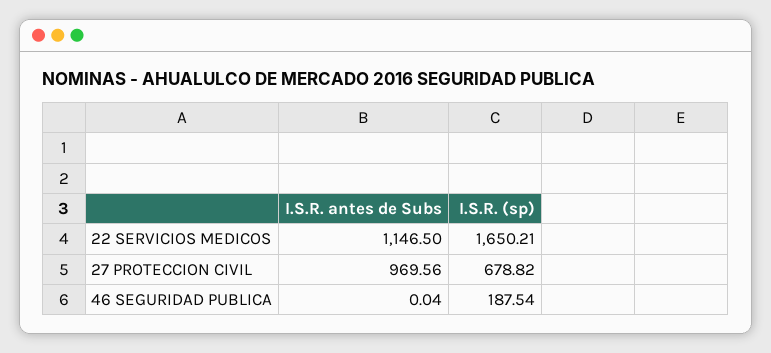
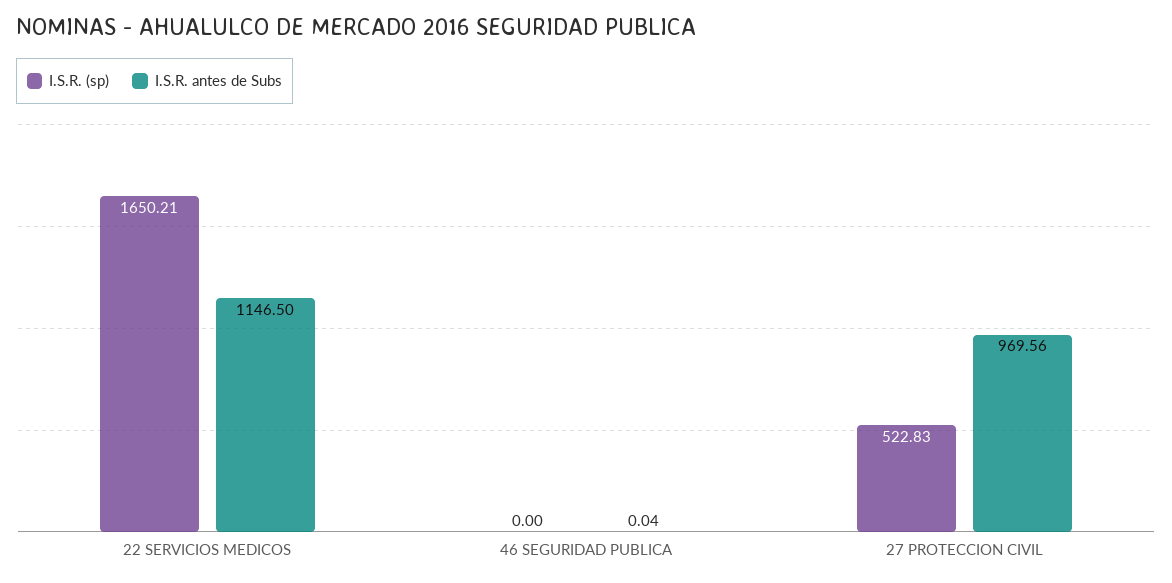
I.S.R. (sp), 27 PROTECCION CIVIL: 678.82 -> 522.83
I.S.R. (sp), 46 SEGURIDAD PUBLICA: 187.54 -> 0

